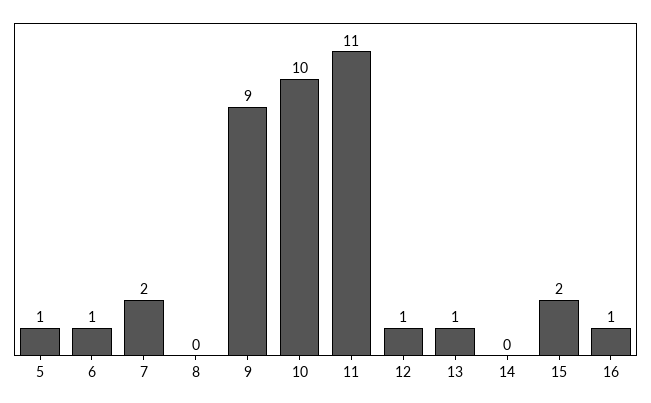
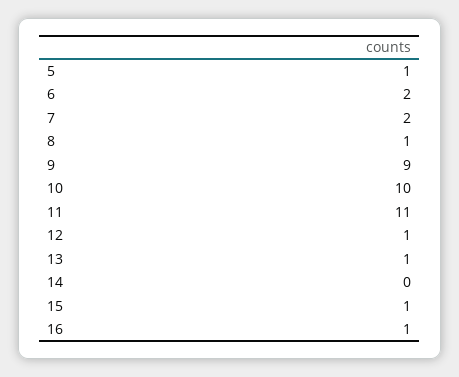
6: 1 -> 2
8: 0 -> 1
15: 2 -> 1

